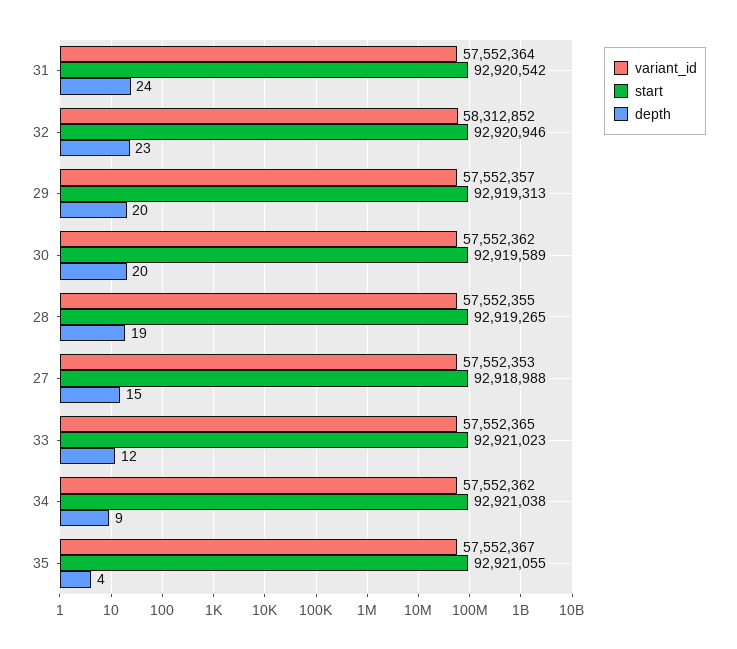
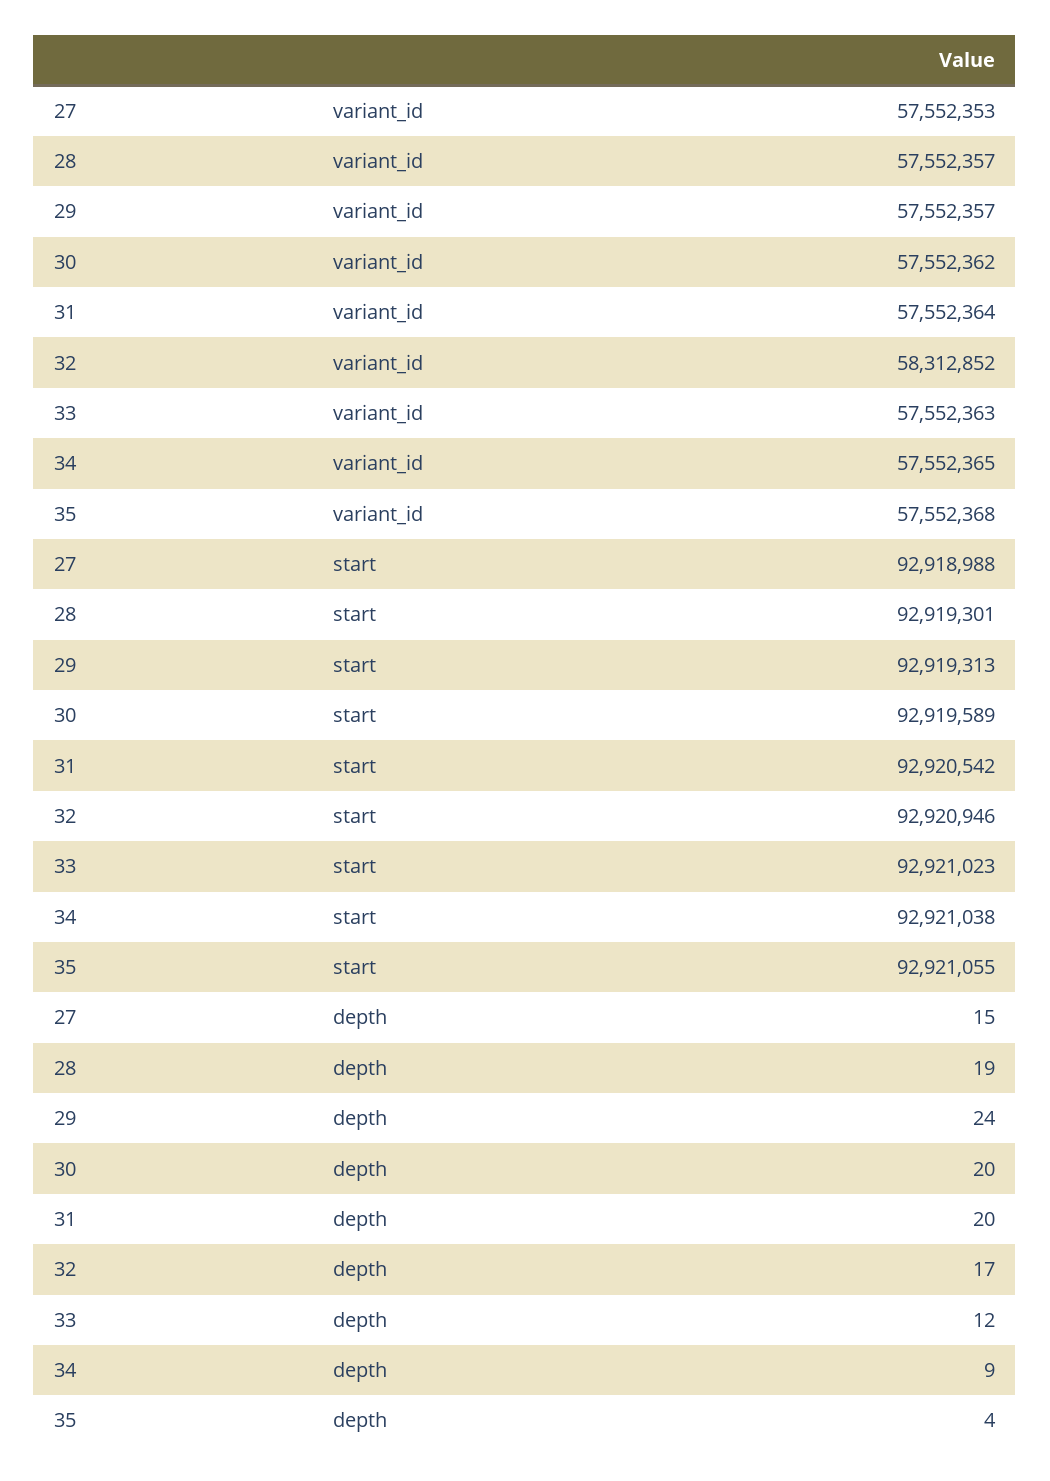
depth, 31: 24 -> 20
depth, 32: 23 -> 17
depth, 29: 20 -> 24
variant_id, 28: 57552355 -> 57552357
start, 28: 92919265 -> 92919301
variant_id, 33: 57552365 -> 57552363
variant_id, 34: 57552362 -> 57552365
variant_id, 35: 57552367 -> 57552368

